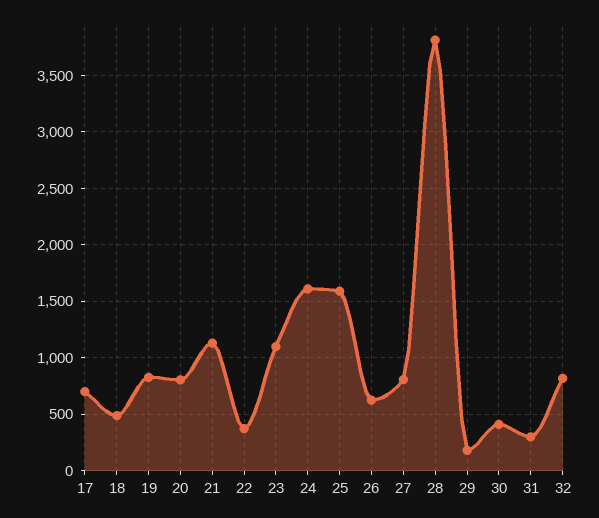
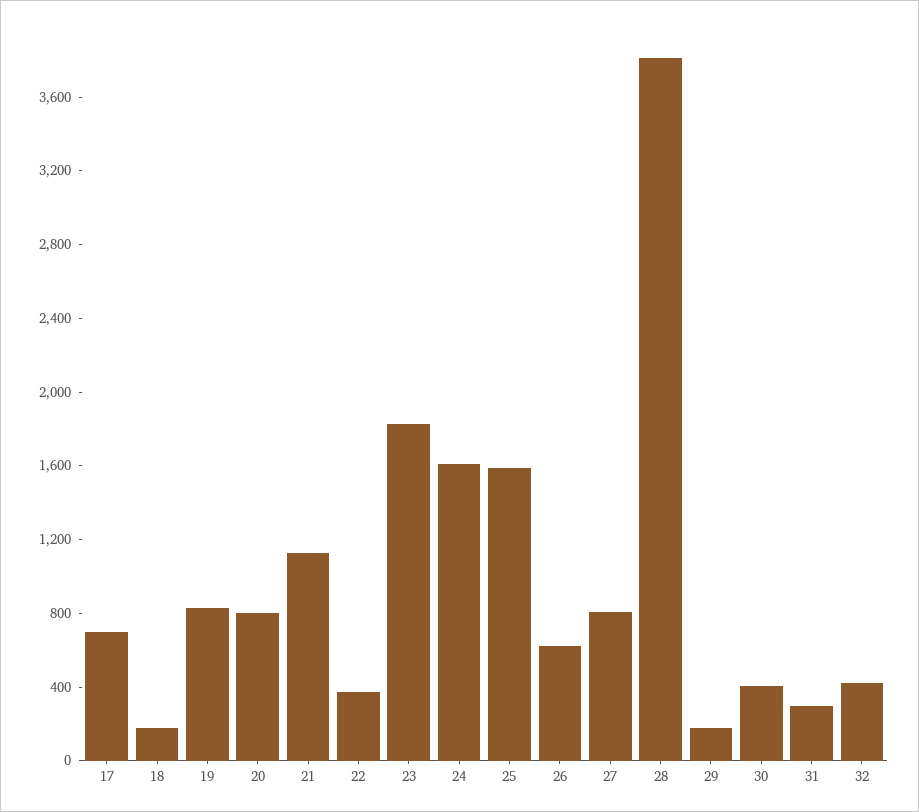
18: 500 -> 200
23: 1100 -> 1800
32: 800 -> 400

